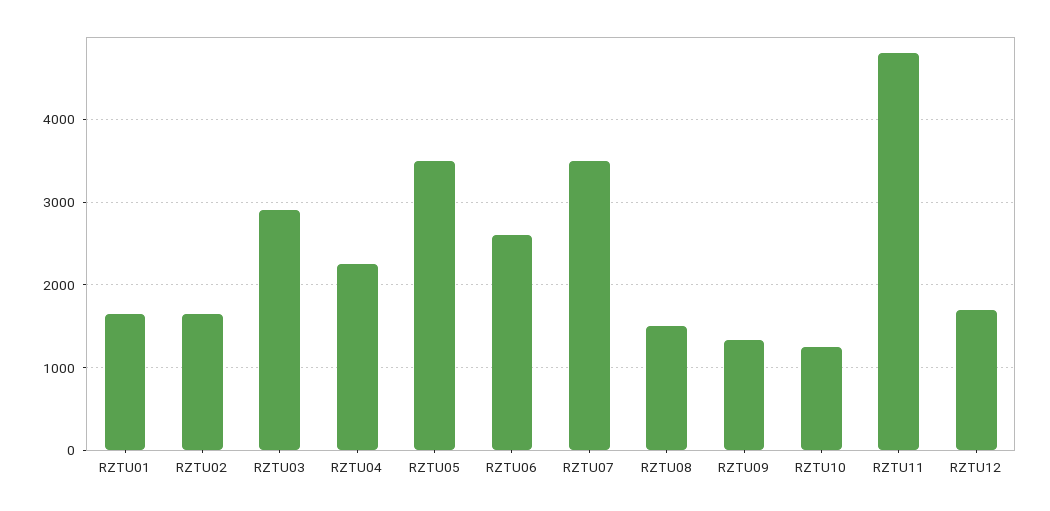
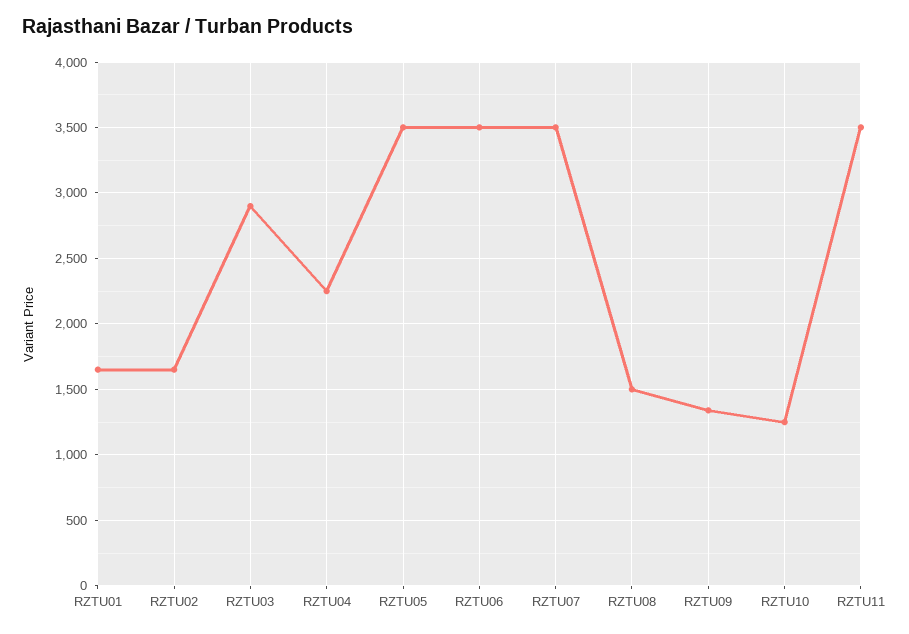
RZTU06: 2600 -> 3500
RZTU11: 4800 -> 3500
RZTU12: 1700 -> none

